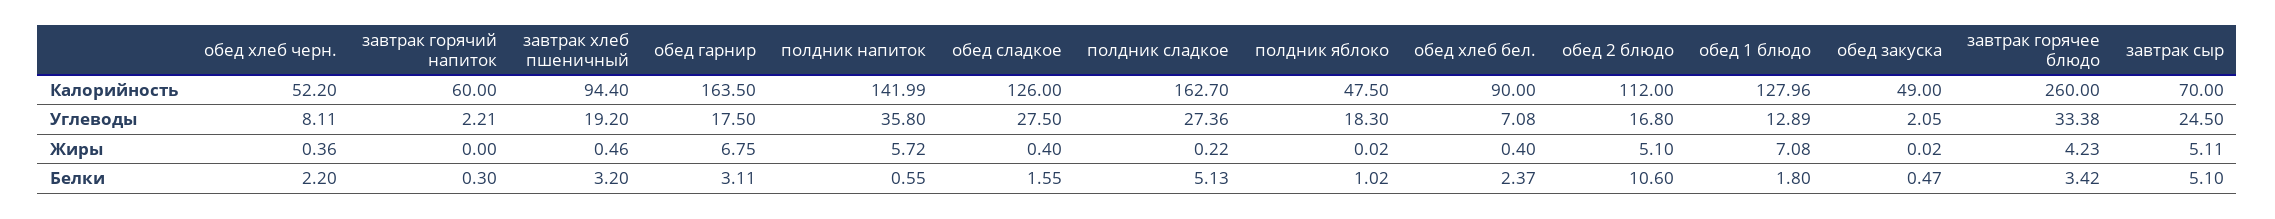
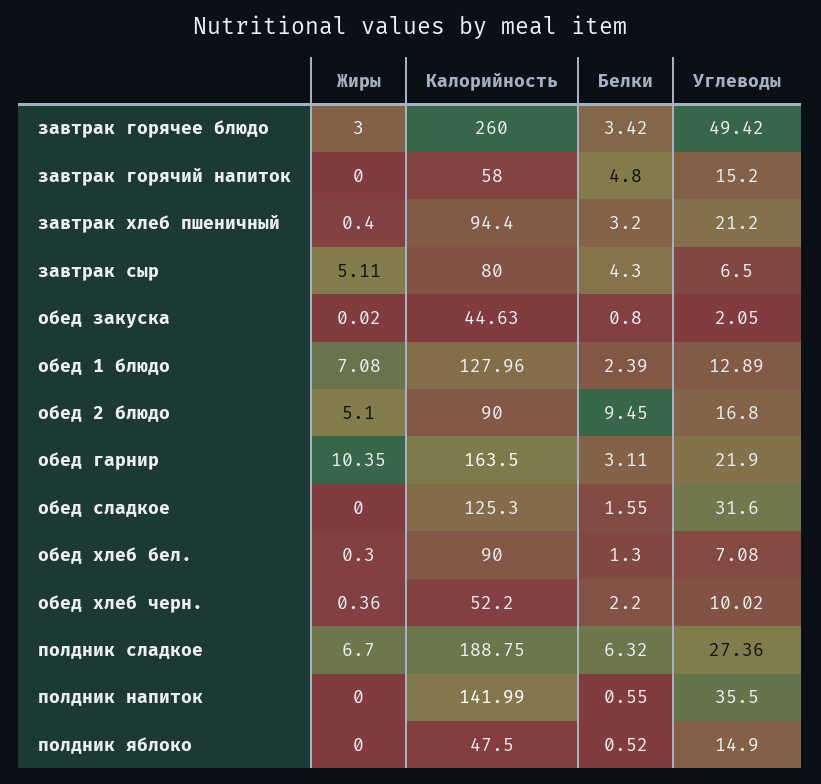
завтрак горячий напиток, Калорийность: 60 -> 58
обед сладкое, Калорийность: 126 -> 125.3
полдник сладкое, Калорийность: 162.7 -> 188.75
обед 2 блюдо, Калорийность: 112 -> 90
обед закуска, Калорийность: 49 -> 44.63
завтрак сыр, Калорийность: 70 -> 80
обед хлеб черн., Углеводы: 8.11 -> 10.02
завтрак горячий напиток, Углеводы: 2.21 -> 15.2
завтрак хлеб пшеничный, Углеводы: 19.2 -> 21.2
обед гарнир, Углеводы: 17.5 -> 21.9
полдник напиток, Углеводы: 35.8 -> 35.5
обед сладкое, Углеводы: 27.5 -> 31.6
полдник яблоко, Углеводы: 18.3 -> 14.9
завтрак горячее блюдо, Углеводы: 33.38 -> 49.42
завтрак сыр, Углеводы: 24.5 -> 6.5
завтрак хлеб пшеничный, Жиры: 0.46 -> 0.4
обед гарнир, Жиры: 6.75 -> 10.35
полдник напиток, Жиры: 5.72 -> 0
обед сладкое, Жиры: 0.4 -> 0
полдник сладкое, Жиры: 0.22 -> 6.7
полдник яблоко, Жиры: 0.02 -> 0
обед хлеб бел., Жиры: 0.4 -> 0.3
завтрак горячее блюдо, Жиры: 4.23 -> 3
завтрак горячий напиток, Белки: 0.3 -> 4.8
полдник сладкое, Белки: 5.13 -> 6.32
полдник яблоко, Белки: 1.02 -> 0.52
обед хлеб бел., Белки: 2.37 -> 1.3
обед 2 блюдо, Белки: 10.6 -> 9.45
обед 1 блюдо, Белки: 1.8 -> 2.39
обед закуска, Белки: 0.47 -> 0.8
завтрак сыр, Белки: 5.1 -> 4.3

